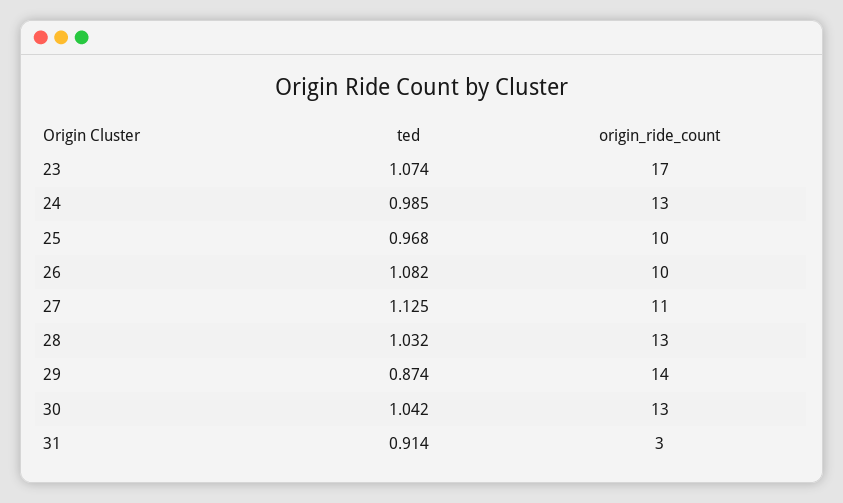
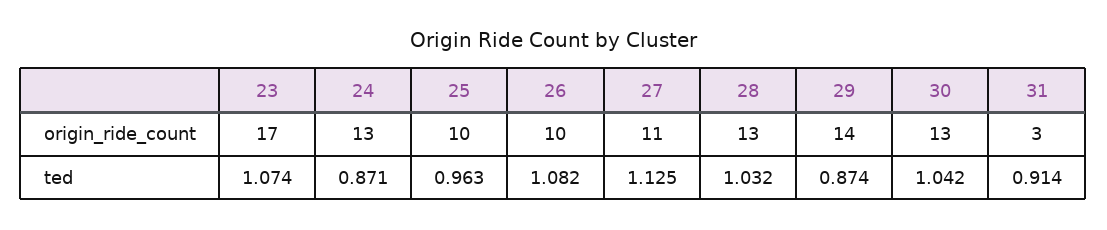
ted, 24: 0.985 -> 0.871
ted, 25: 0.968 -> 0.963

